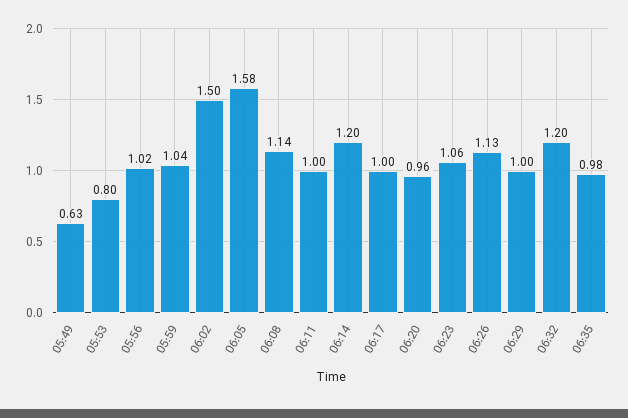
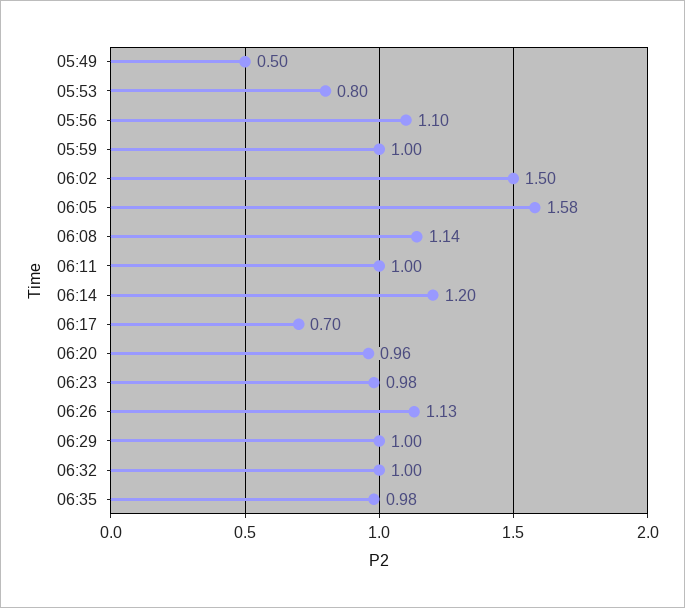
05:49: 0.63 -> 0.5
05:56: 1.02 -> 1.1
05:59: 1.04 -> 1
06:17: 1 -> 0.7
06:23: 1.06 -> 0.98
06:32: 1.2 -> 1

